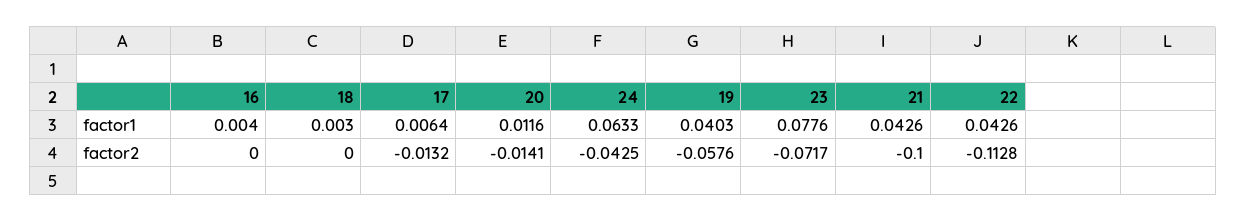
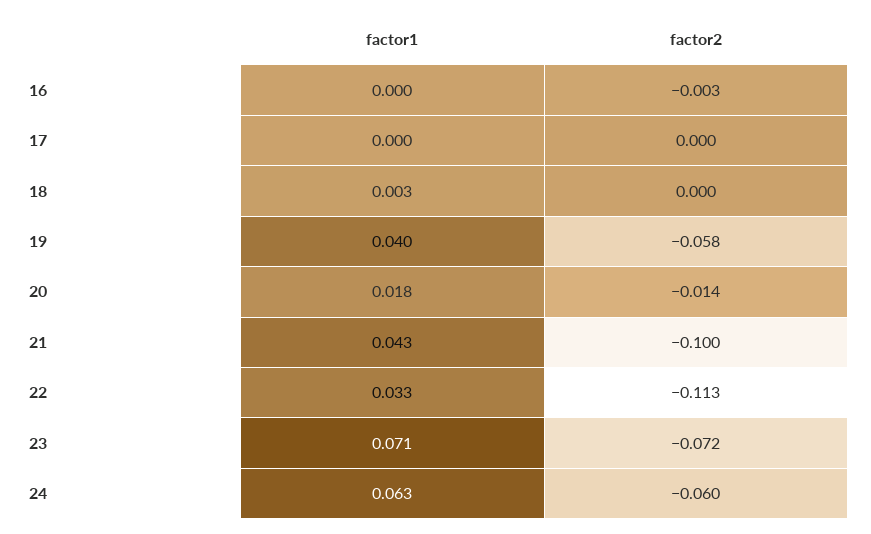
16, factor1: 0.004 -> 0
17, factor1: 0.0064 -> 0
20, factor1: 0.0116 -> 0.018
23, factor1: 0.0776 -> 0.071
22, factor1: 0.0426 -> 0.033
16, factor2: 0 -> -0.003
17, factor2: -0.0132 -> 0
24, factor2: -0.0425 -> -0.06

